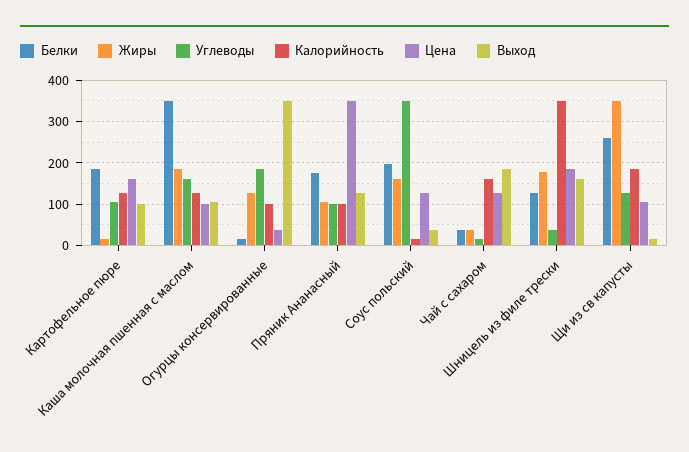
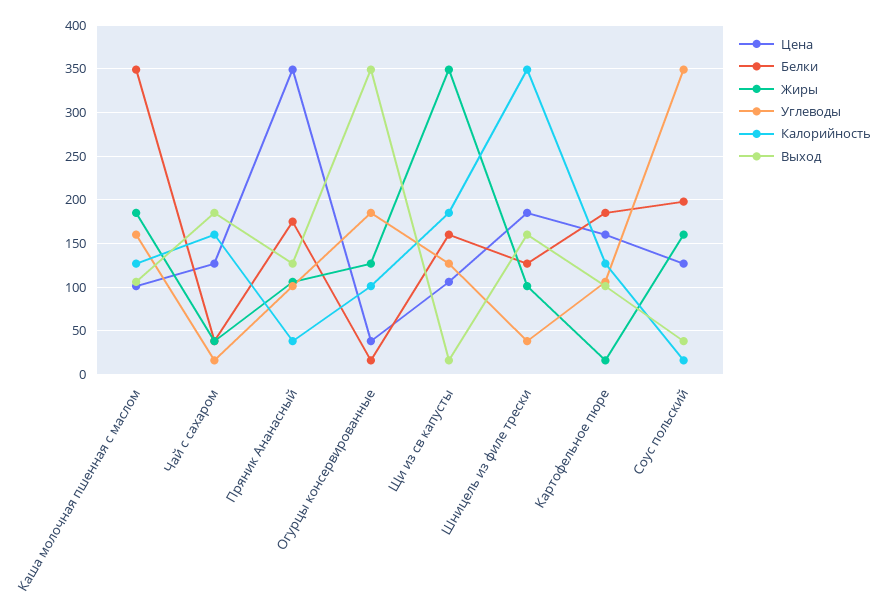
Калорийность, Пряник Ананасный: 100 -> 40
Жиры, Шницель из филе трески: 180 -> 100
Белки, Щи из св капусты: 260 -> 160

